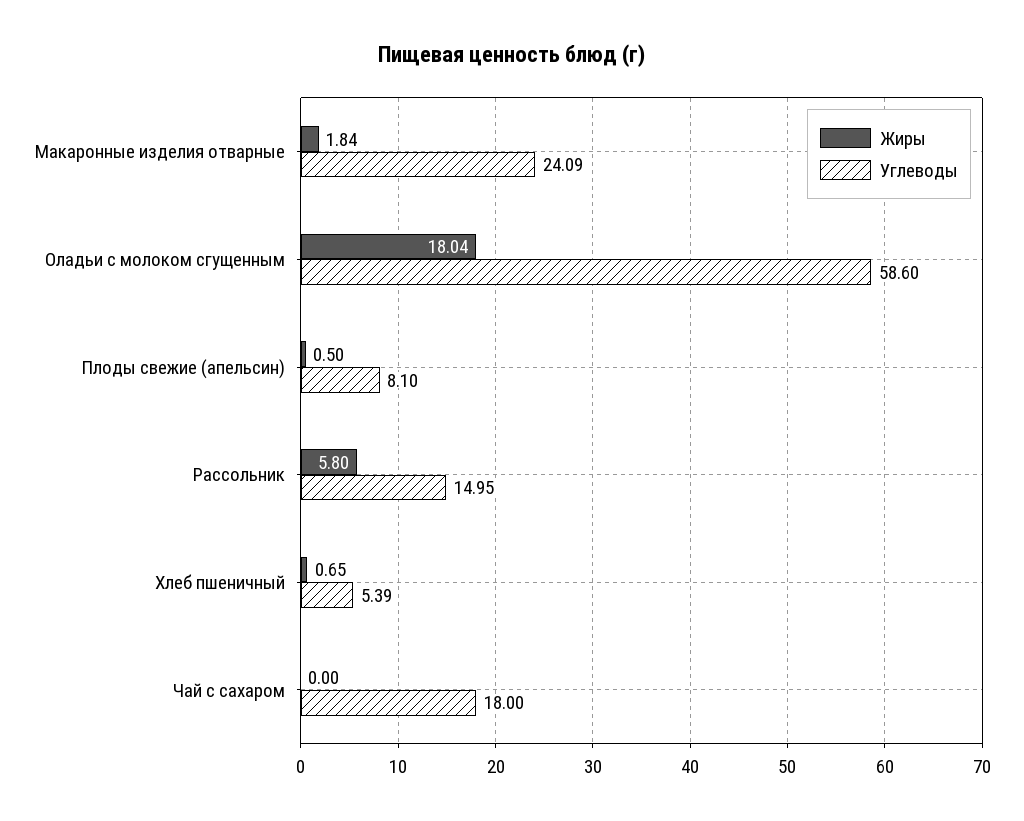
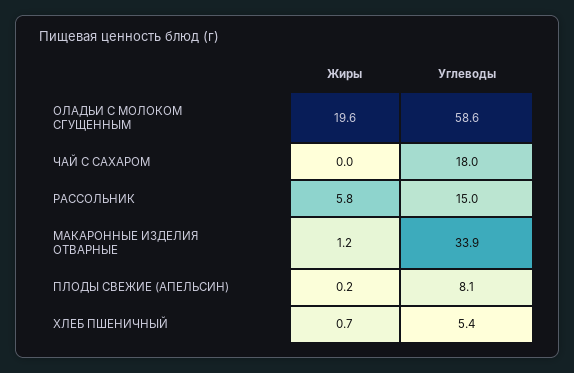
Жиры, Макаронные изделия отварные: 1.84 -> 1.2
Углеводы, Макаронные изделия отварные: 24.09 -> 33.9
Жиры, Оладьи с молоком сгущенным: 18.04 -> 19.6
Жиры, Плоды свежие (апельсин): 0.5 -> 0.2

